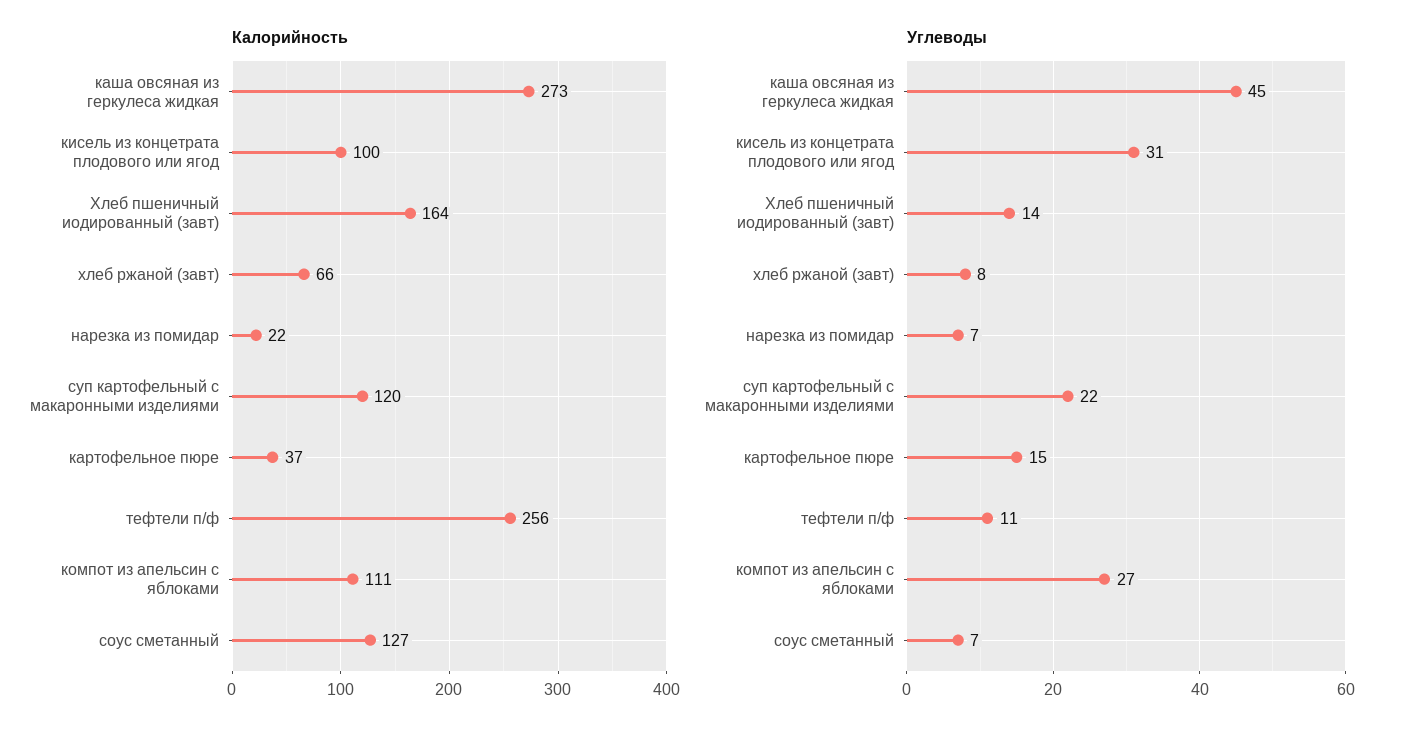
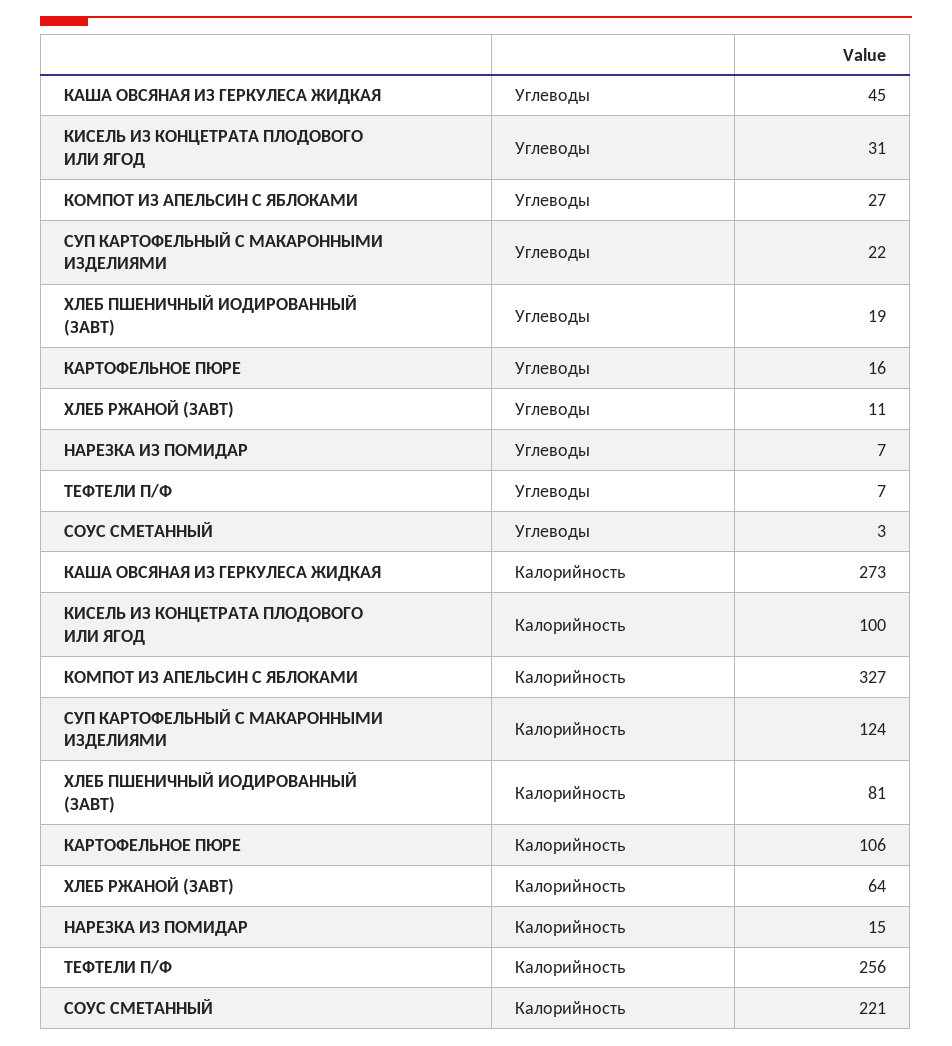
Калорийность, Хлеб пшеничный иодированный (завт): 164 -> 81
Калорийность, хлеб ржаной (завт): 66 -> 64
Калорийность, нарезка из помидар: 22 -> 15
Калорийность, суп картофельный с макаронными изделиями: 120 -> 124
Калорийность, картофельное пюре: 37 -> 106
Калорийность, компот из апельсин с яблоками: 111 -> 327
Калорийность, соус сметанный: 127 -> 221
Углеводы, Хлеб пшеничный иодированный (завт): 14 -> 19
Углеводы, хлеб ржаной (завт): 8 -> 11
Углеводы, картофельное пюре: 15 -> 16
Углеводы, тефтели п/ф: 11 -> 7
Углеводы, соус сметанный: 7 -> 3

